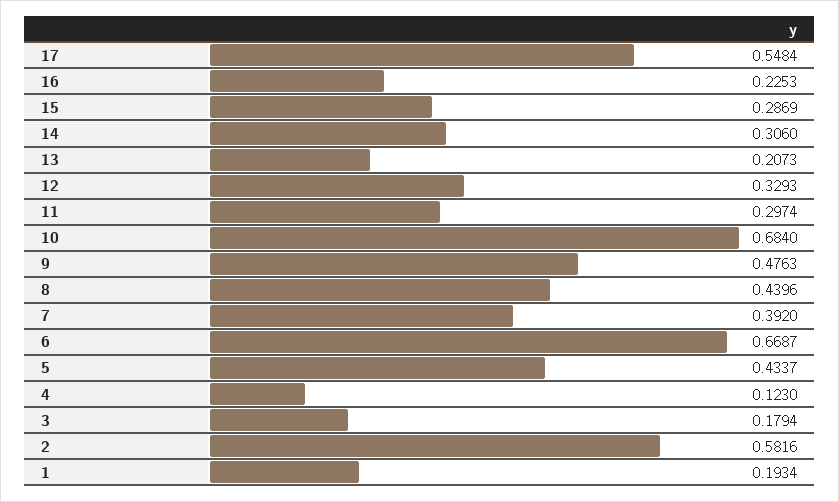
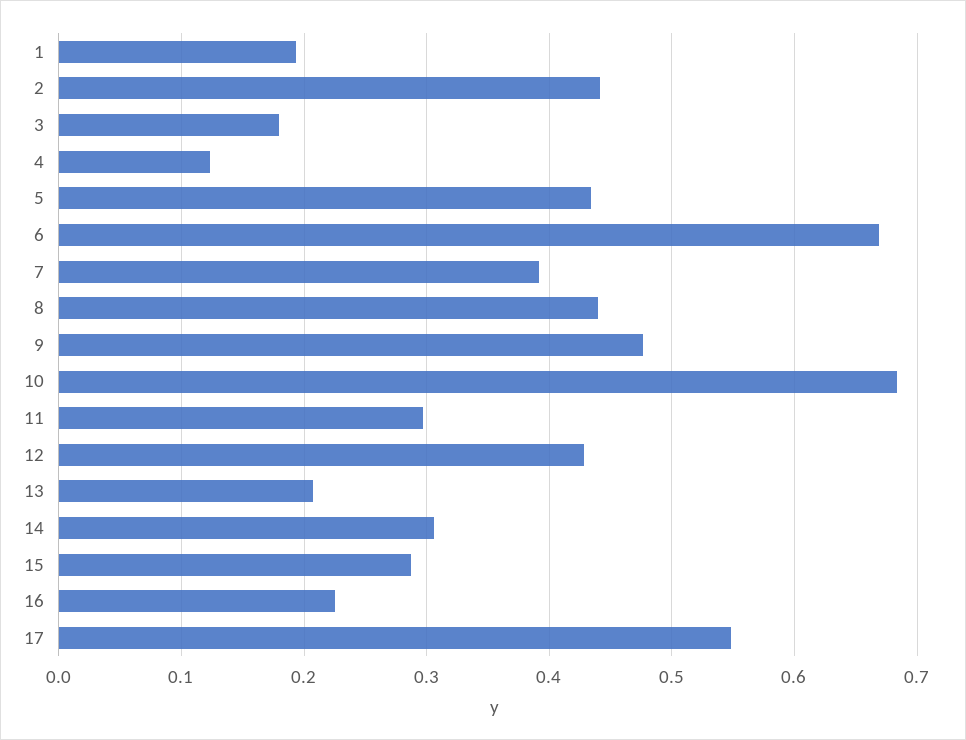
12: 0.3293 -> 0.43
2: 0.5816 -> 0.44

